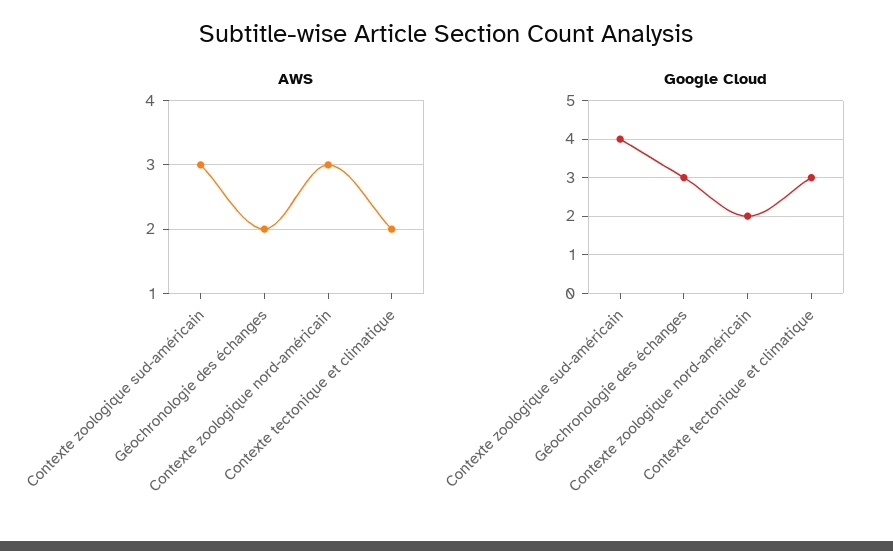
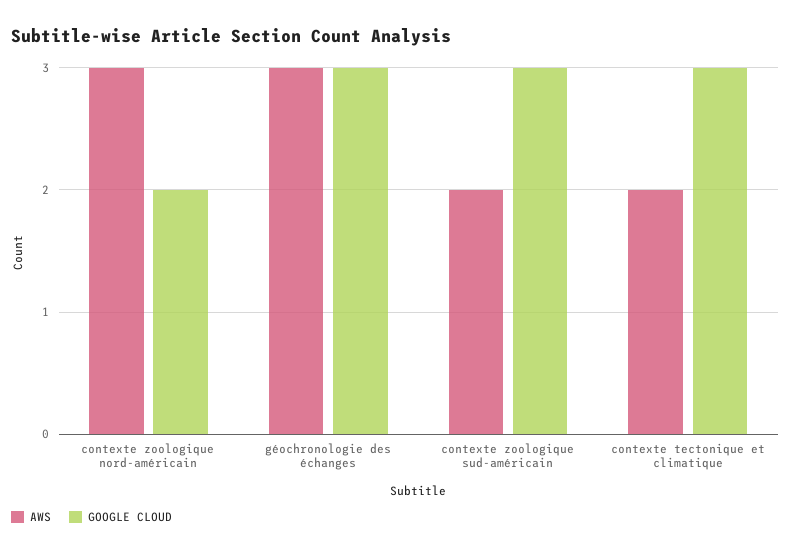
AWS, Contexte zoologique sud-américain: 3 -> 2
AWS, Géochronologie des échanges: 2 -> 3
Google Cloud, Contexte zoologique sud-américain: 4 -> 3

